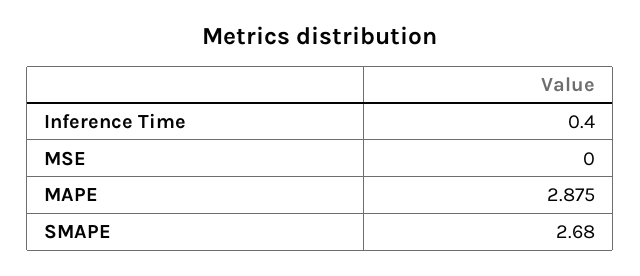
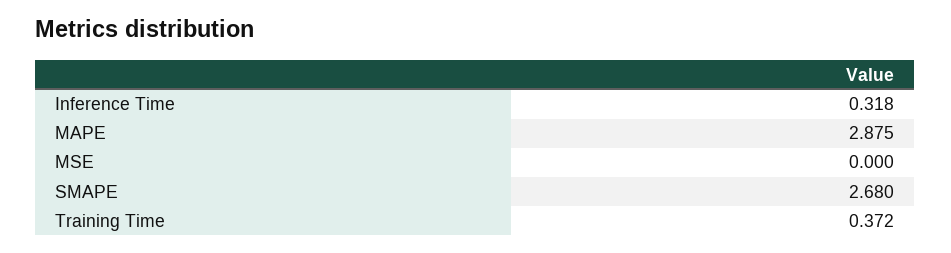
Inference Time: 0.4 -> 0.318
Training Time: none -> 0.372

